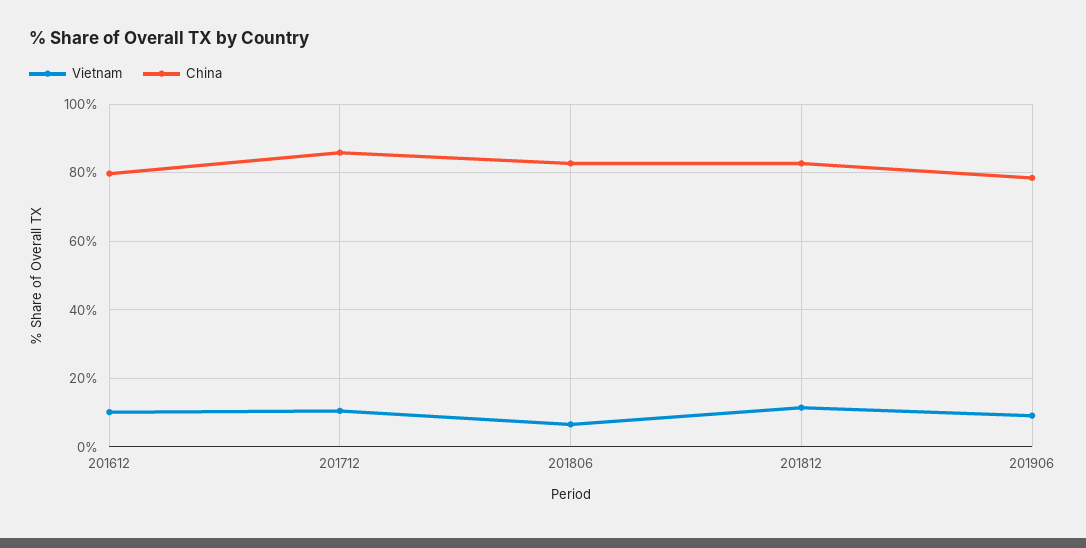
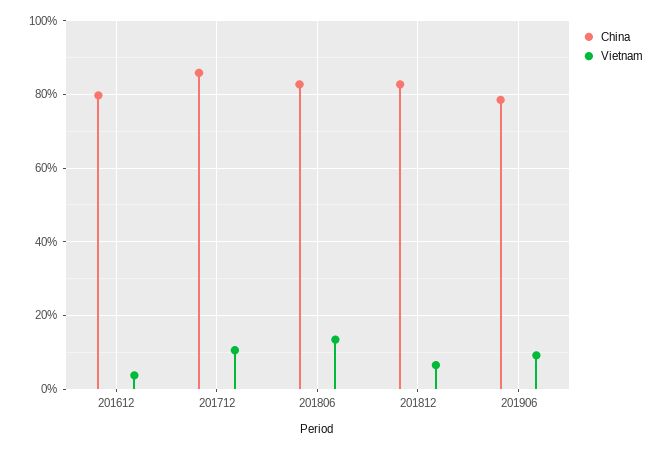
Vietnam, 201612: 10 -> 4
Vietnam, 201806: 6 -> 14
Vietnam, 201812: 12 -> 6

